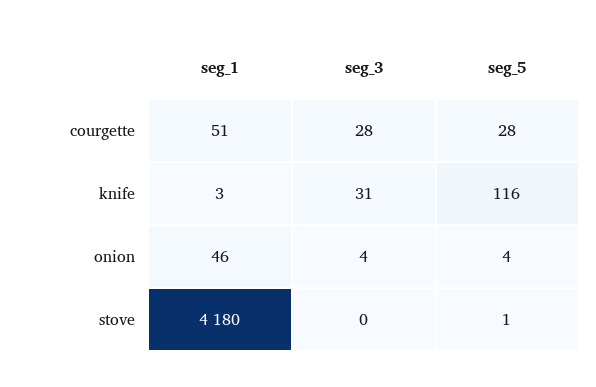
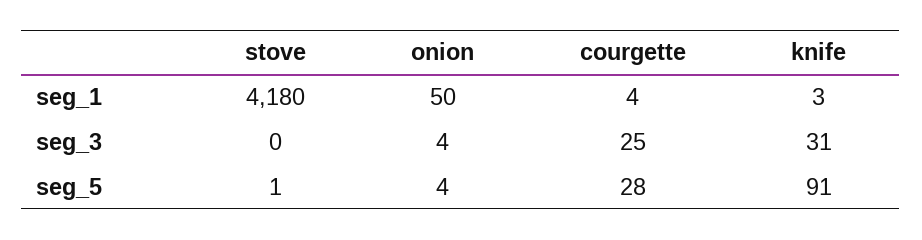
seg_1, courgette: 51 -> 4
seg_3, courgette: 28 -> 25
seg_5, knife: 116 -> 91
seg_1, onion: 46 -> 50

